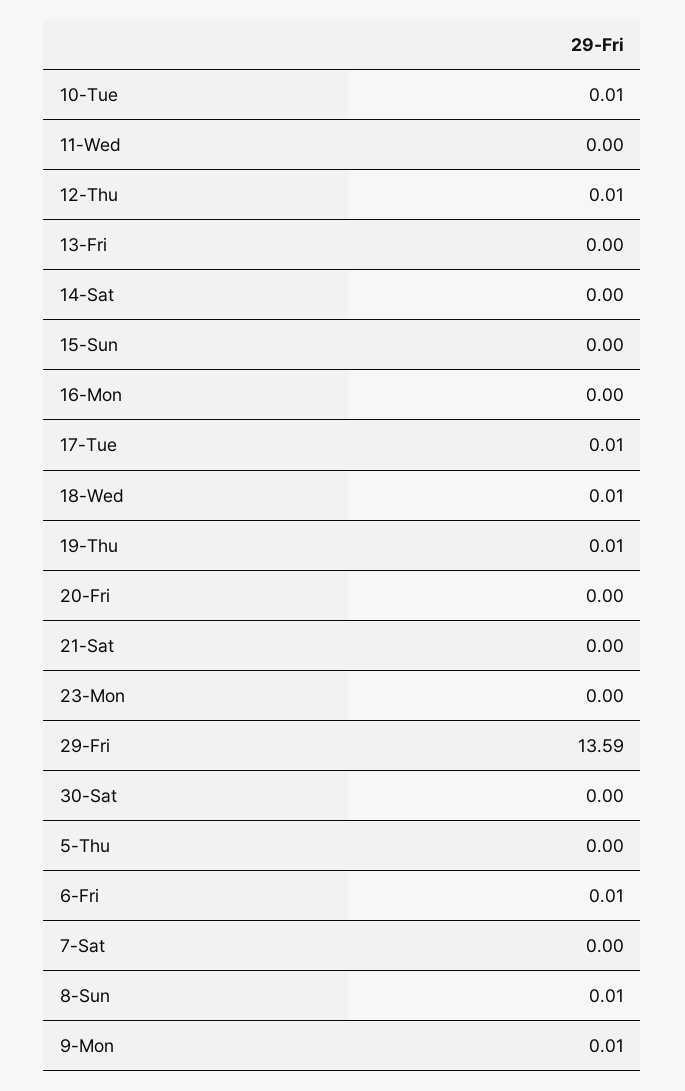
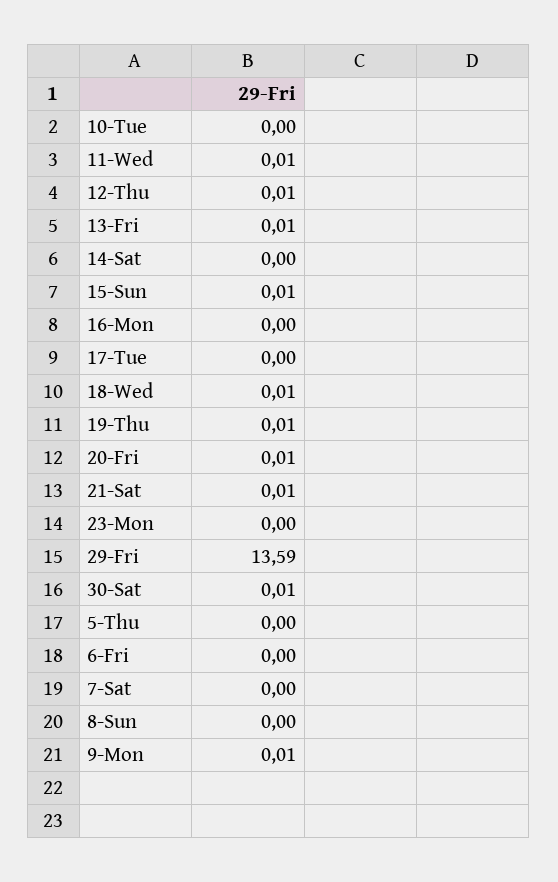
10-Tue: 0.01 -> 0
11-Wed: 0 -> 0.01
13-Fri: 0 -> 0.01
15-Sun: 0 -> 0.01
17-Tue: 0.01 -> 0
20-Fri: 0 -> 0.01
21-Sat: 0 -> 0.01
30-Sat: 0 -> 0.01
6-Fri: 0.01 -> 0
8-Sun: 0.01 -> 0

